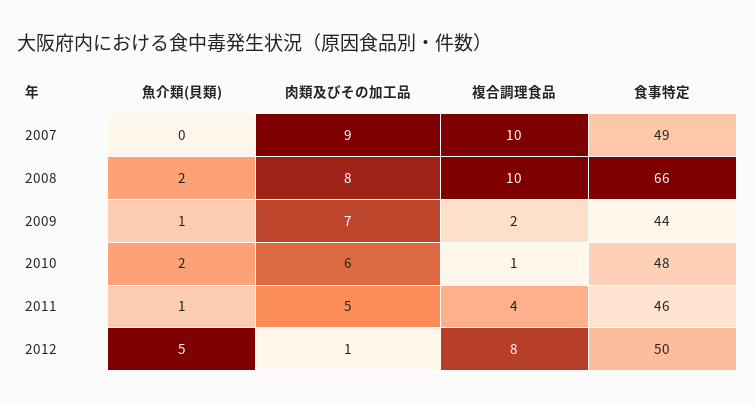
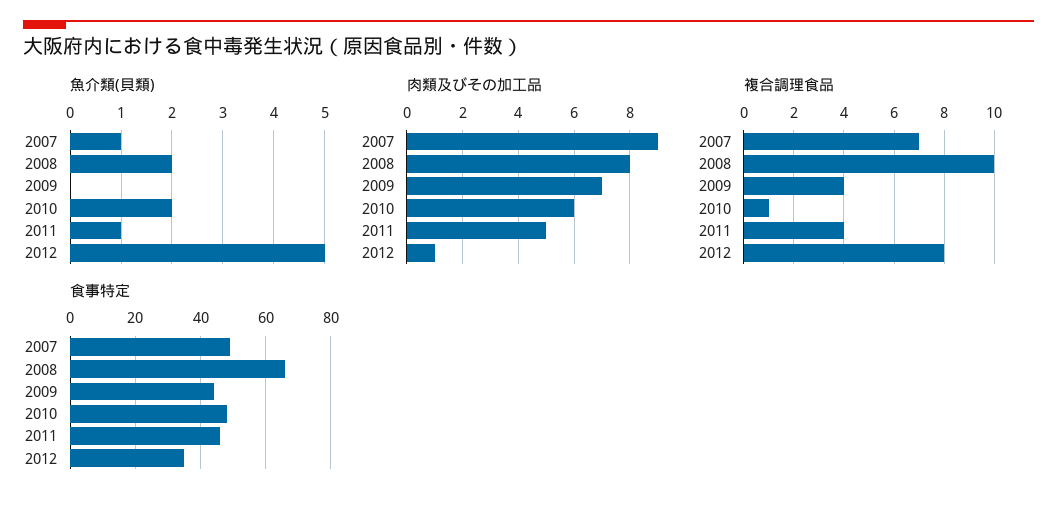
魚介類(貝類), 2007: 0 -> 1
複合調理食品, 2007: 10 -> 7
魚介類(貝類), 2009: 1 -> 0
複合調理食品, 2009: 2 -> 4
食事特定, 2012: 50 -> 35

